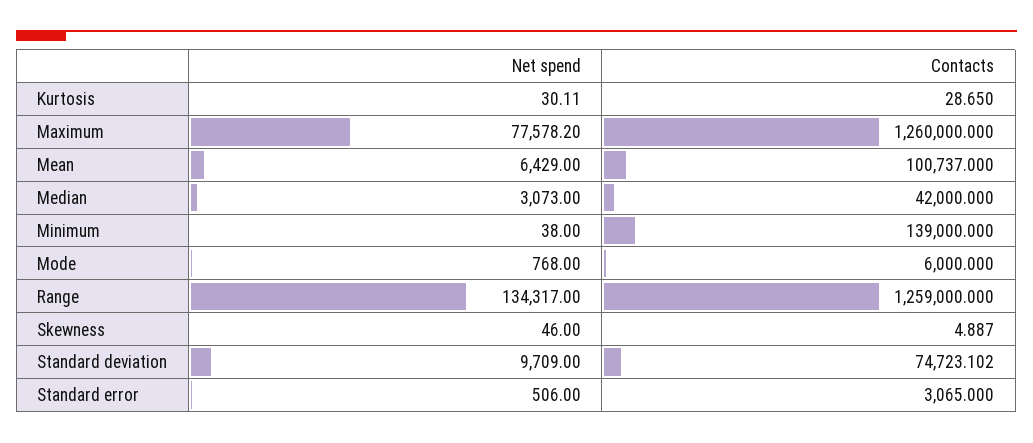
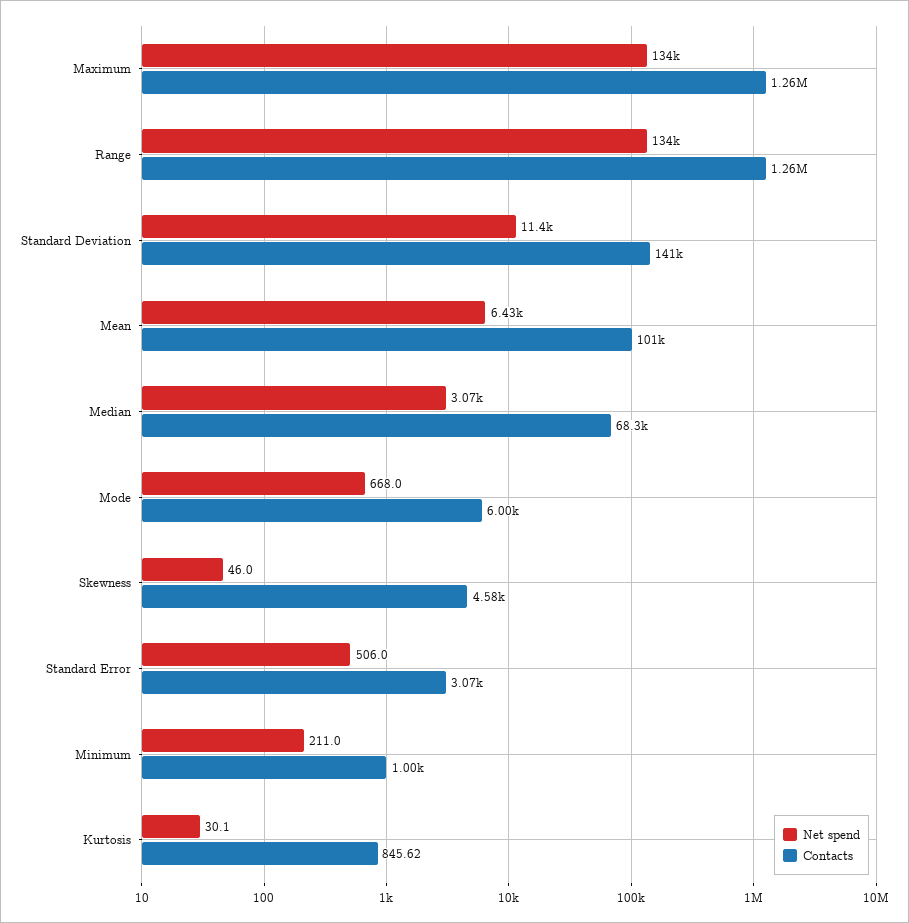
Contacts, Kurtosis: 28.65 -> 845.62
Net spend, Maximum: 77578.2 -> 134000
Contacts, Median: 42000 -> 68300
Net spend, Minimum: 38 -> 211
Contacts, Minimum: 139000 -> 1000
Net spend, Mode: 768 -> 668
Contacts, Skewness: 4.887 -> 4580
Net spend, Standard deviation: 9709 -> 11400
Contacts, Standard deviation: 74723.102 -> 141000

